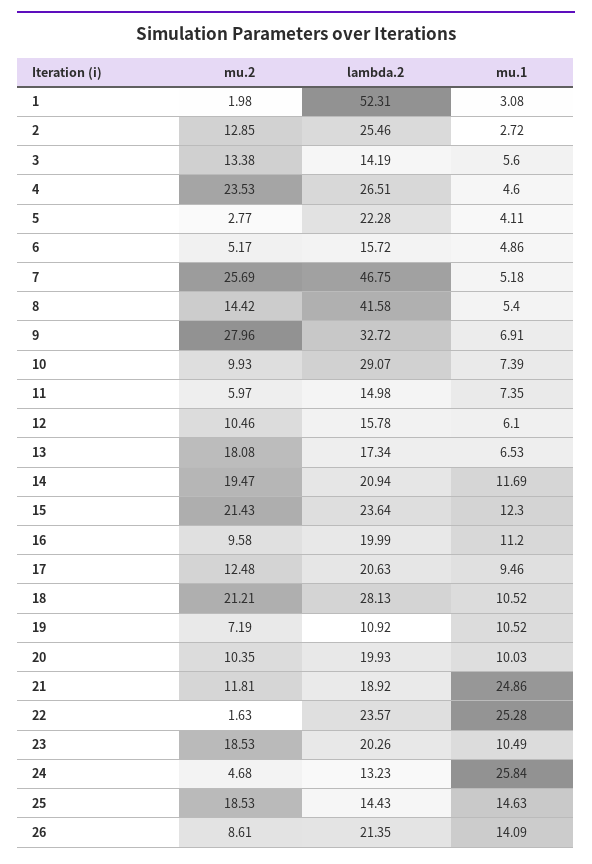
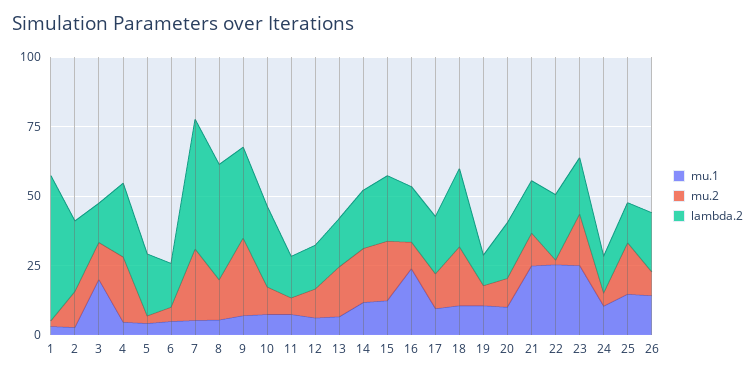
mu.1, 3: 5.6 -> 20
mu.1, 16: 11.2 -> 25
mu.1, 23: 10.49 -> 25
mu.1, 24: 25.84 -> 10

